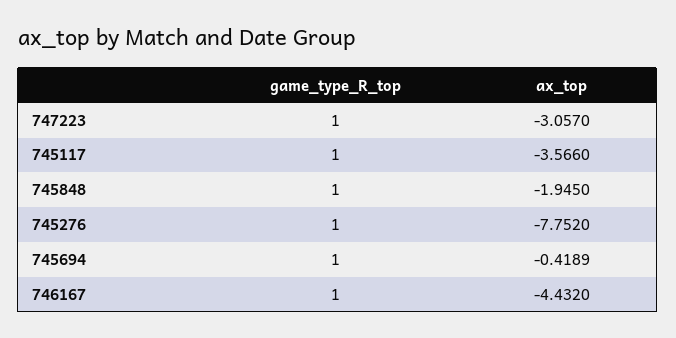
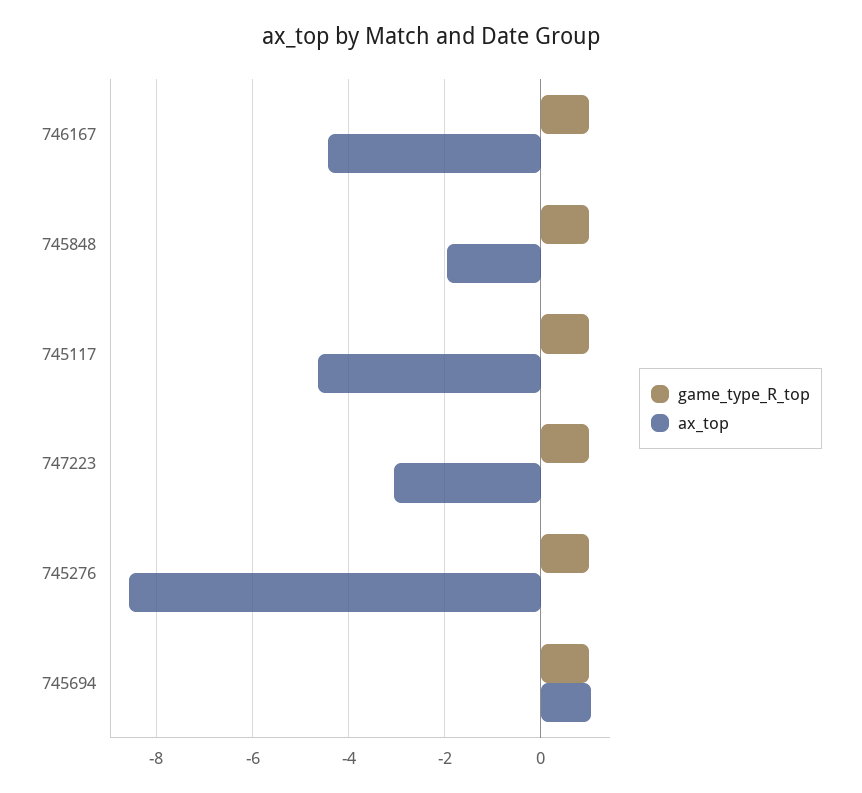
ax_top, 745117: -3.566 -> -4.6
ax_top, 745276: -7.752 -> -8.6
ax_top, 745694: -0.4189 -> 1

